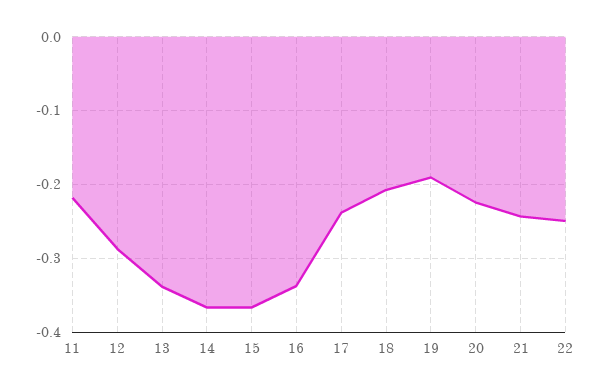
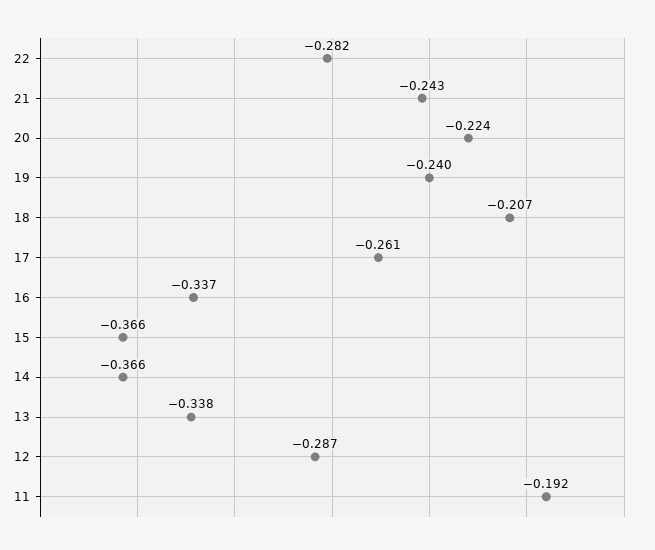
11: -0.22 -> -0.192
17: -0.24 -> -0.261
19: -0.19 -> -0.24
22: -0.25 -> -0.282

